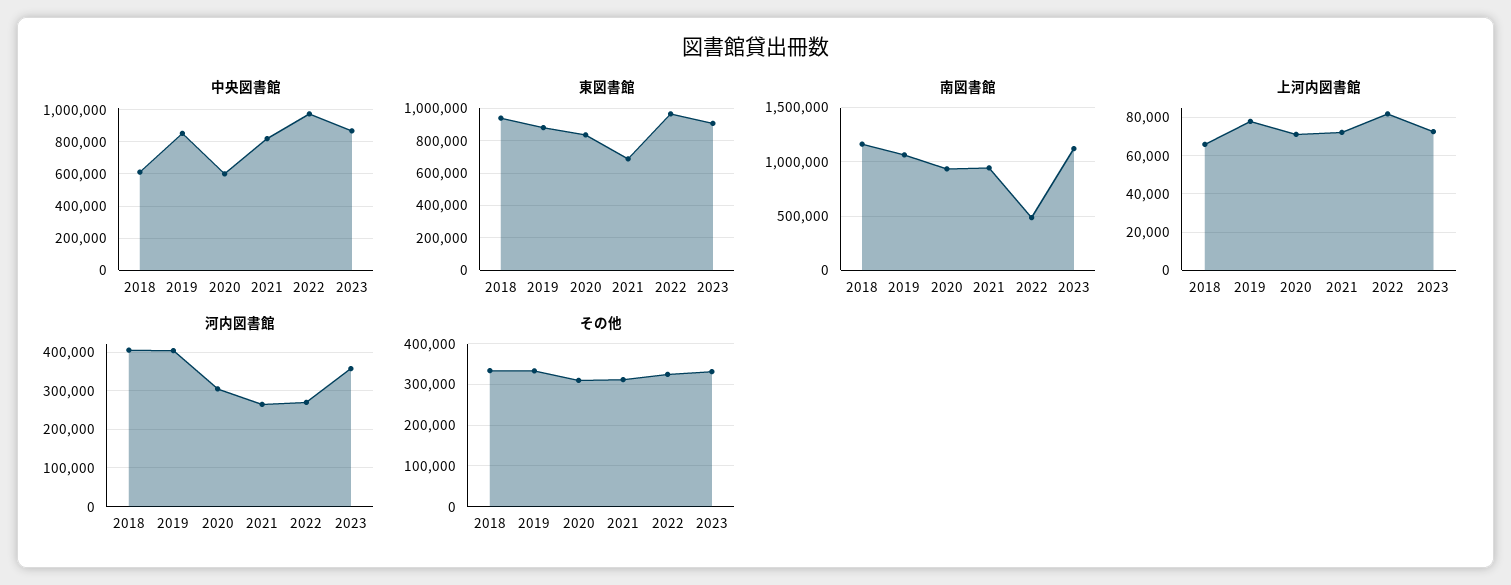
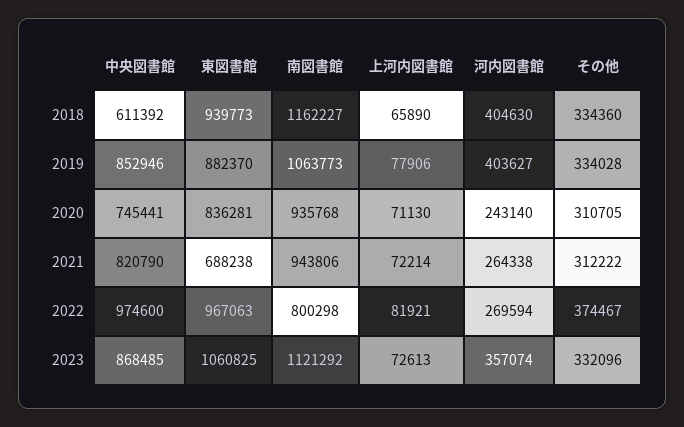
中央図書館, 2020: 600000 -> 745441
東図書館, 2023: 900000 -> 1060825
南図書館, 2022: 500000 -> 800298
河内図書館, 2020: 300000 -> 243140
その他, 2022: 320000 -> 374467

